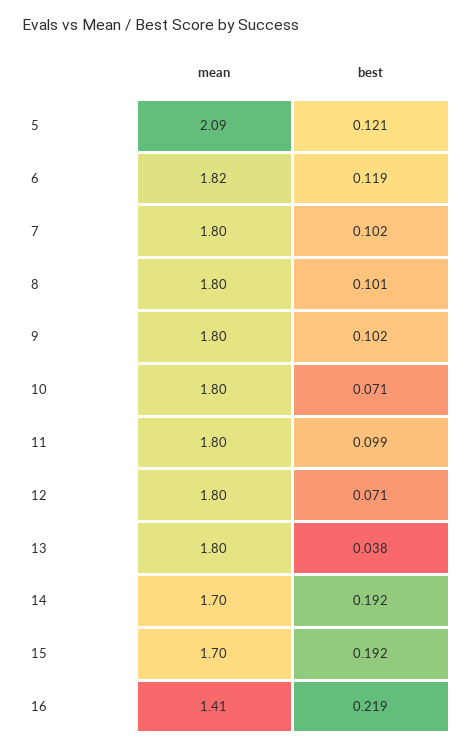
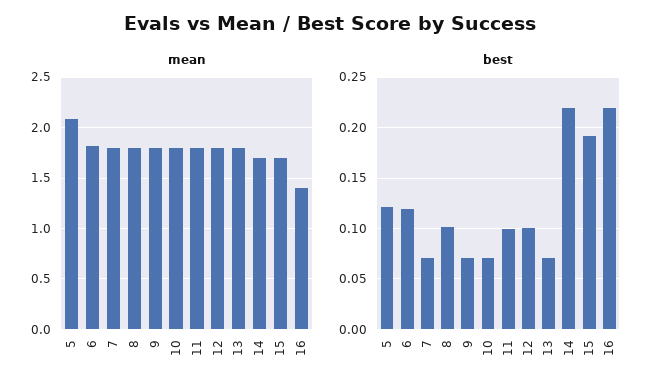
best, 7: 0.102 -> 0.07
best, 9: 0.102 -> 0.07
best, 12: 0.071 -> 0.1
best, 13: 0.038 -> 0.07
best, 14: 0.192 -> 0.22

